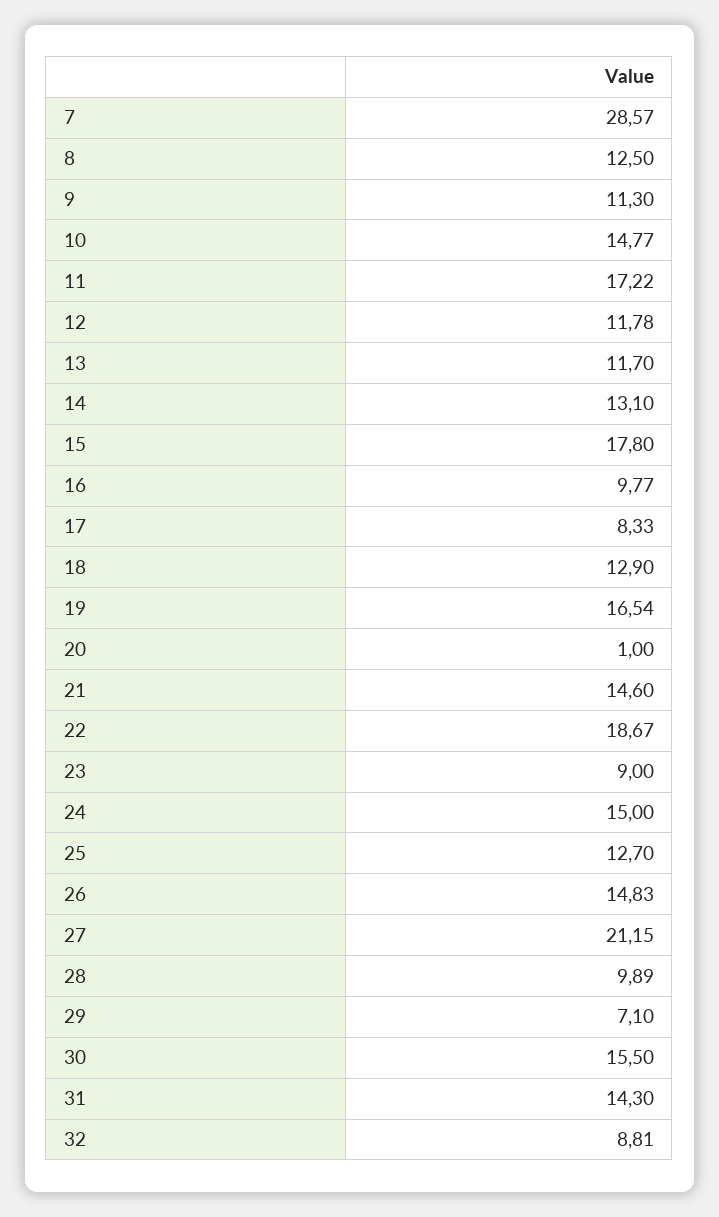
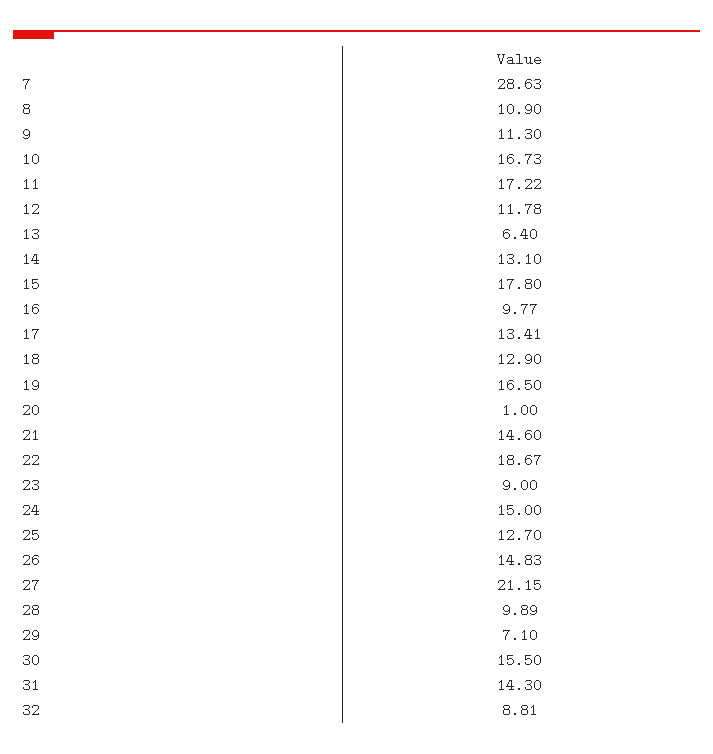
7: 28.57 -> 28.63
8: 12.5 -> 10.9
10: 14.77 -> 16.73
13: 11.7 -> 6.4
17: 8.33 -> 13.41
19: 16.54 -> 16.5

